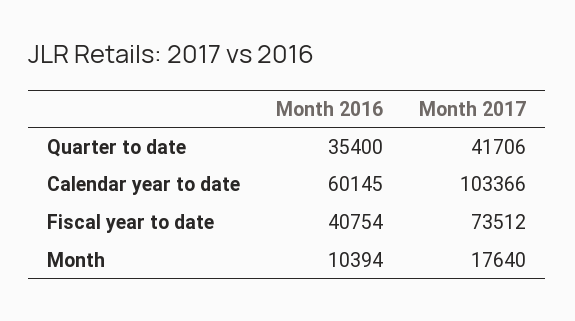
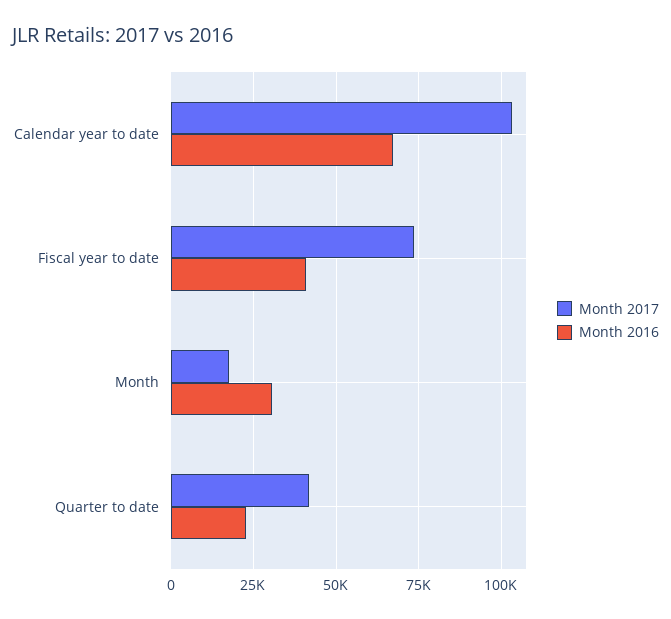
Month 2016, Quarter to date: 35400 -> 22500
Month 2016, Calendar year to date: 60145 -> 67500
Month 2016, Month: 10394 -> 30000

